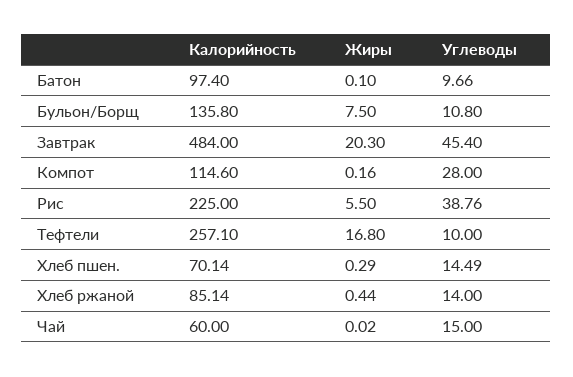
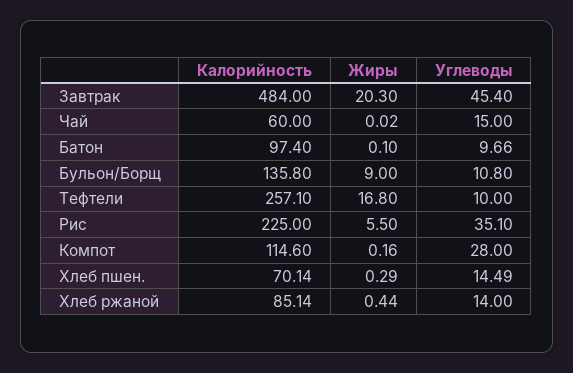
Жиры, Бульон/Борщ: 7.5 -> 9
Углеводы, Рис: 38.76 -> 35.1

